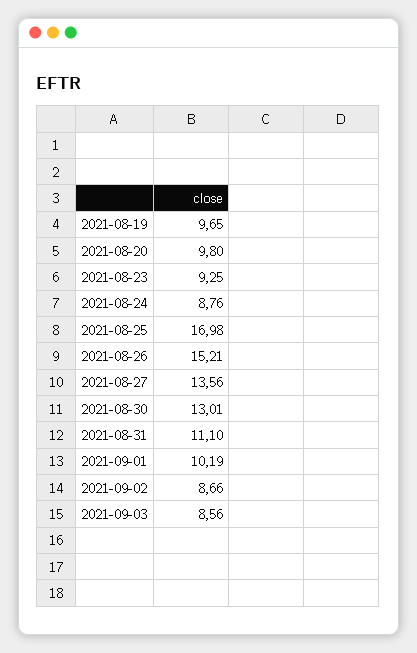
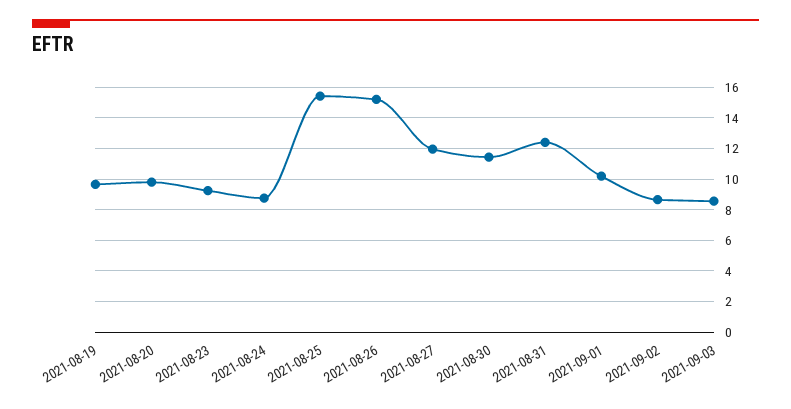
2021-08-25: 16.98 -> 15.5
2021-08-27: 13.56 -> 12
2021-08-30: 13.01 -> 11.5
2021-08-31: 11.1 -> 12.5

